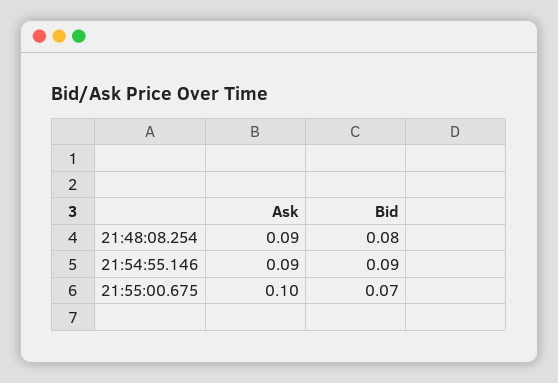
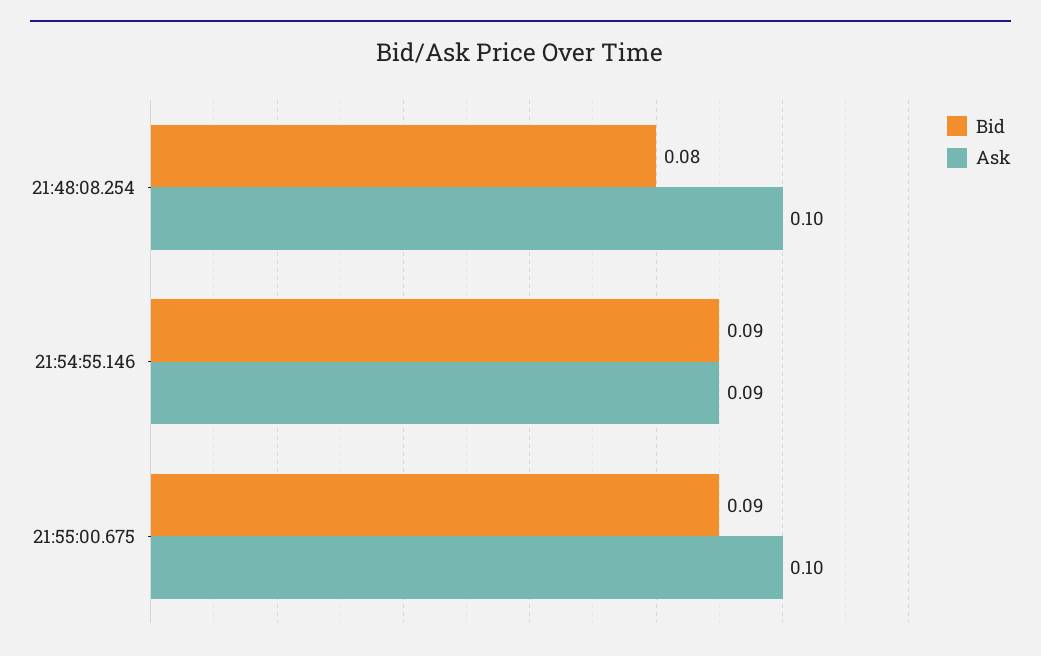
Ask, 21:48:08.254: 0.09 -> 0.1
Bid, 21:55:00.675: 0.07 -> 0.09

